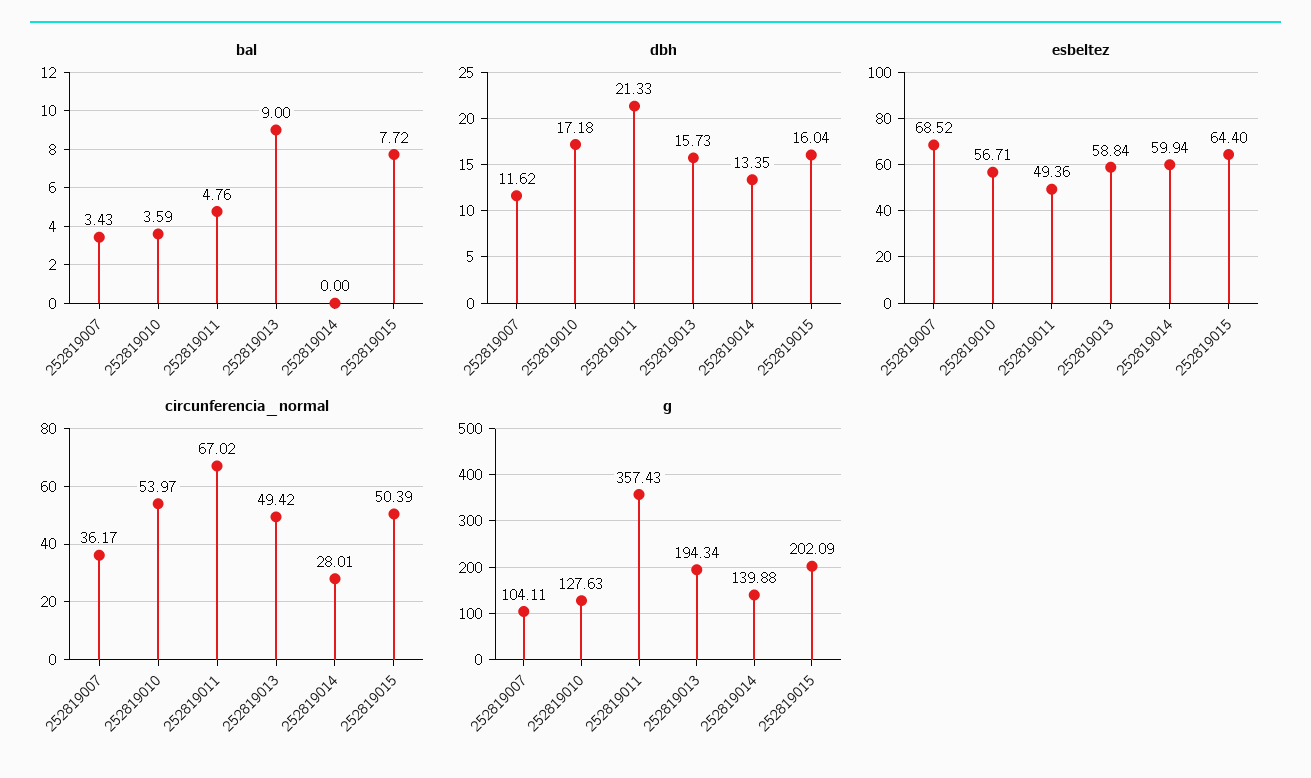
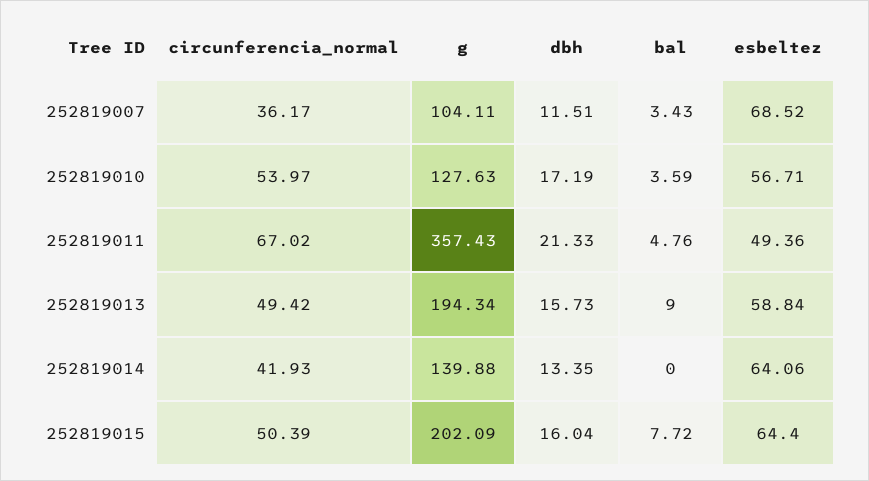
dbh, 252819007: 11.62 -> 11.51
dbh, 252819010: 17.18 -> 17.19
esbeltez, 252819014: 59.94 -> 64.06
circunferencia_normal, 252819014: 28.01 -> 41.93

